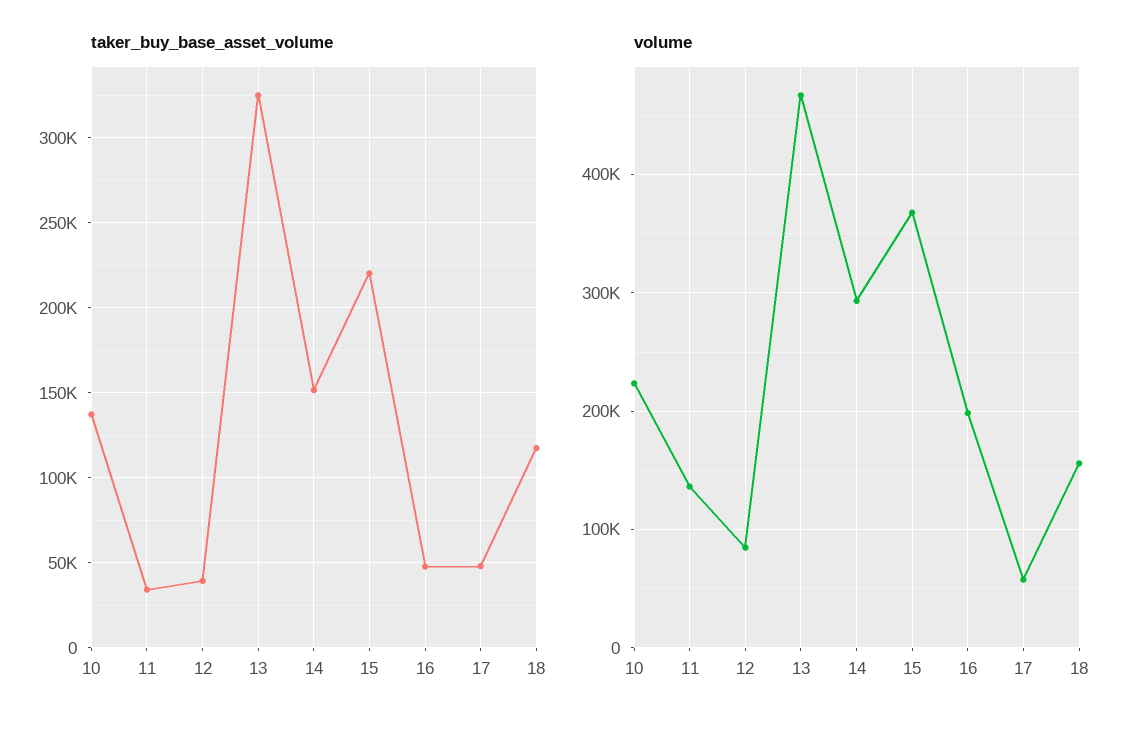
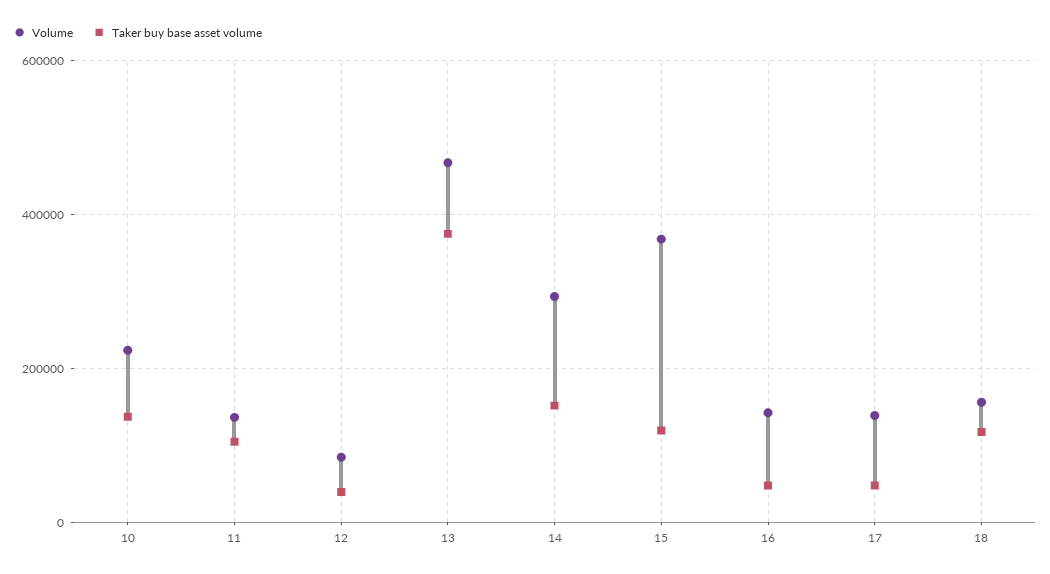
taker_buy_base_asset_volume, 11: 35000 -> 100000
taker_buy_base_asset_volume, 13: 325000 -> 380000
taker_buy_base_asset_volume, 15: 220000 -> 120000
volume, 16: 200000 -> 140000
volume, 17: 60000 -> 140000

